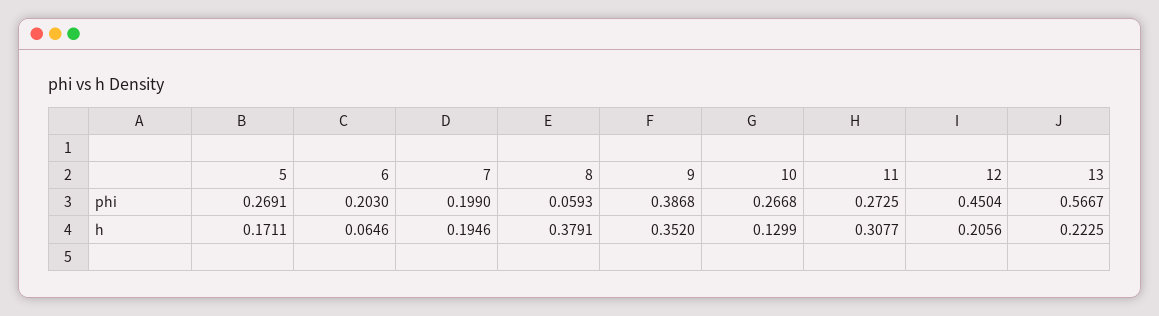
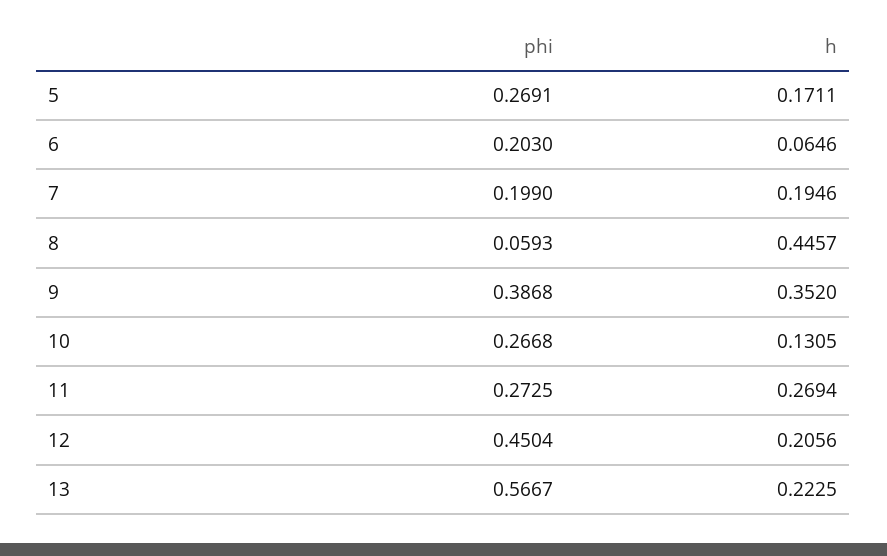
8, h: 0.3791 -> 0.4457
10, h: 0.1299 -> 0.1305
11, h: 0.3077 -> 0.2694

